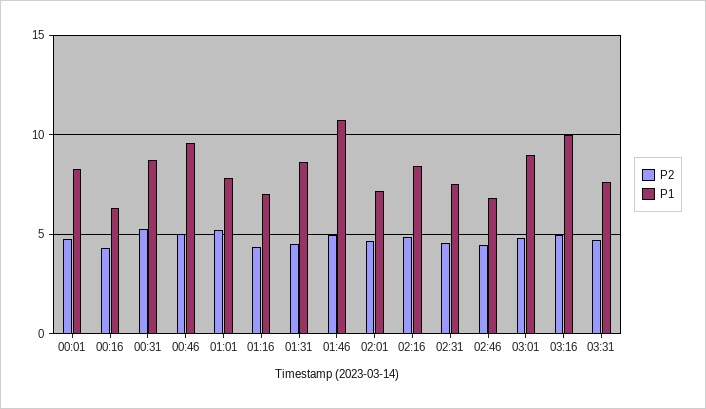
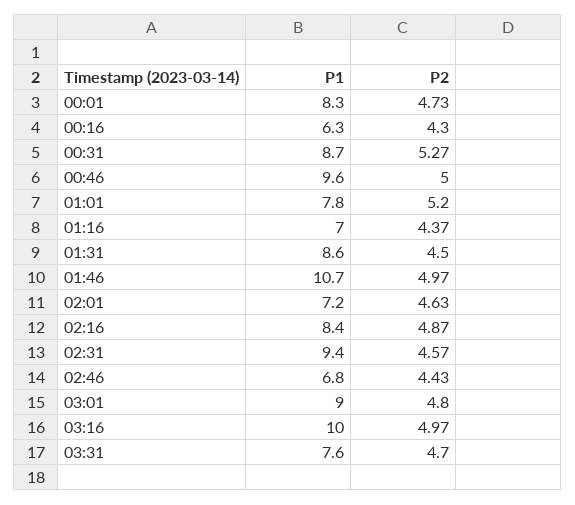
P1, 02:31: 7.5 -> 9.4

